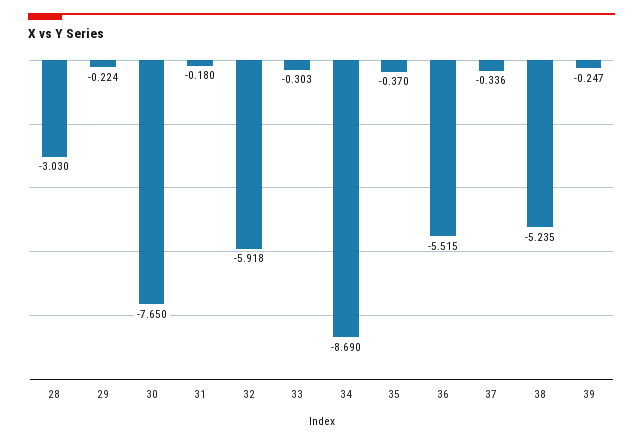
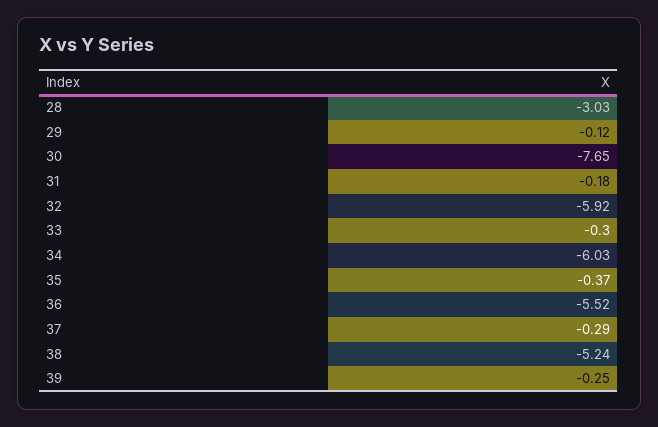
29: -0.224 -> -0.12
34: -8.69 -> -6.03
37: -0.336 -> -0.29

